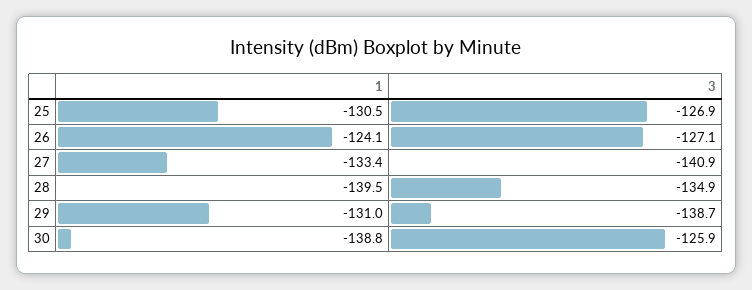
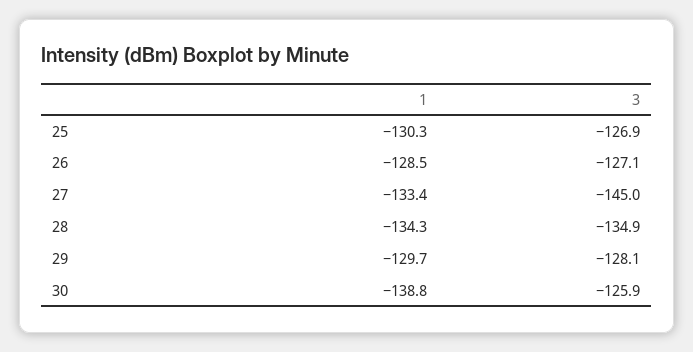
1, 25: -130.5 -> -130.3
1, 26: -124.1 -> -128.5
3, 27: -140.9 -> -145
1, 28: -139.5 -> -134.3
1, 29: -131 -> -129.7
3, 29: -138.7 -> -128.1

